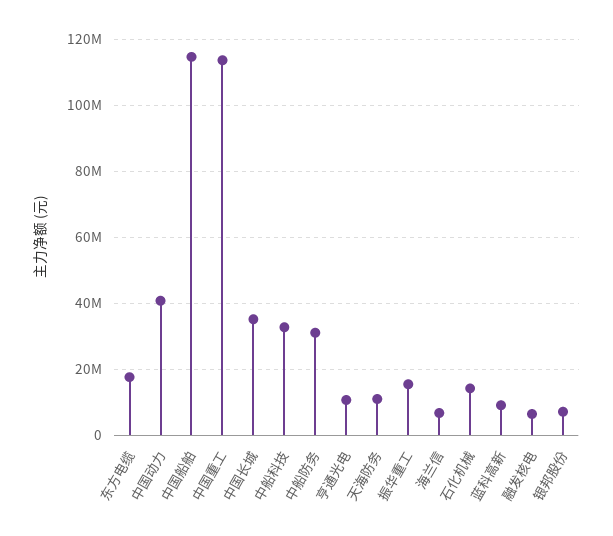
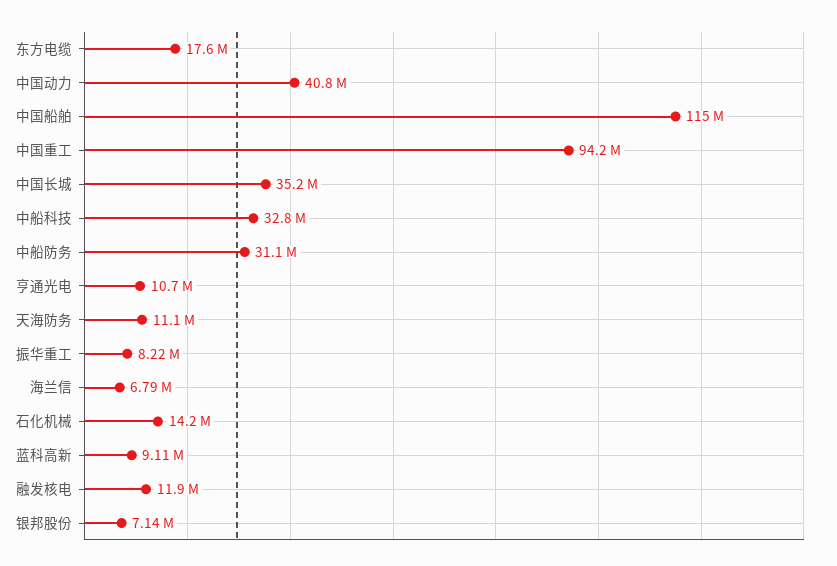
中国重工: 114000000 -> 94200000
振华重工: 16000000 -> 8220000
融发核电: 6000000 -> 11900000

